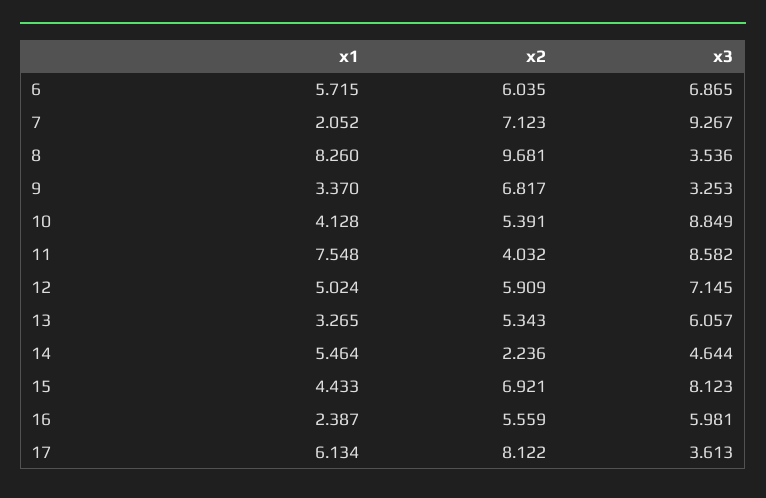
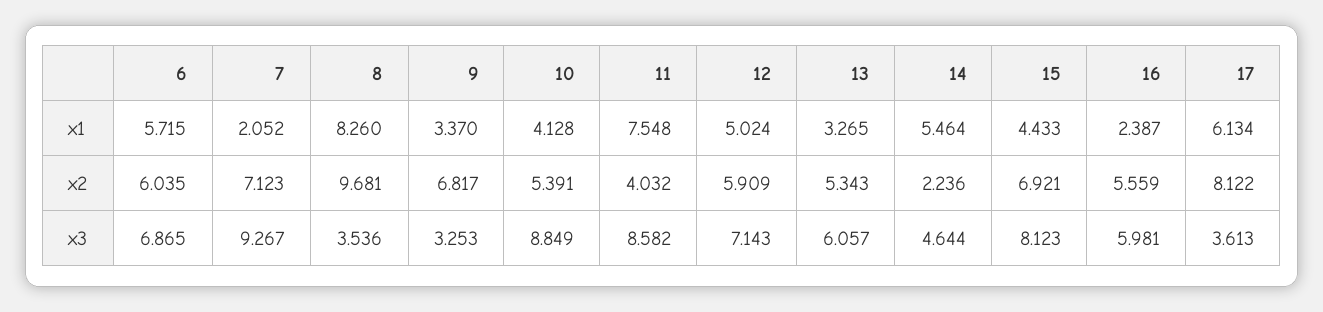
x3, 12: 7.145 -> 7.143

